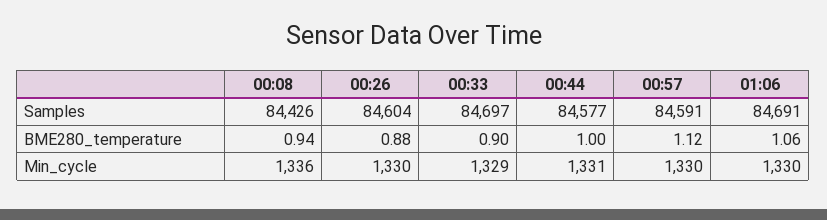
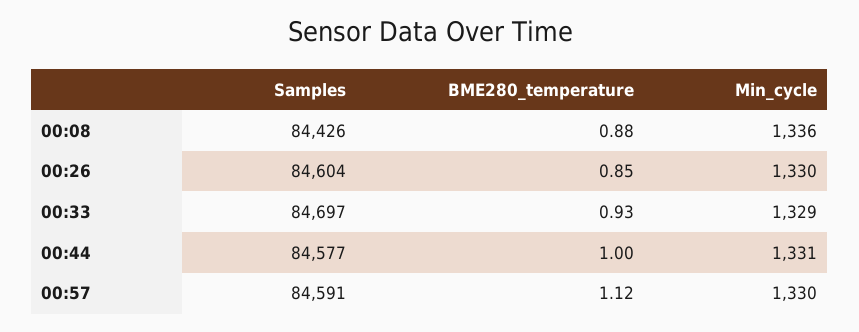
01:06, Samples: 84691 -> none
00:08, BME280_temperature: 0.94 -> 0.88
00:26, BME280_temperature: 0.88 -> 0.85
00:33, BME280_temperature: 0.9 -> 0.93
01:06, BME280_temperature: 1.06 -> none
01:06, Min_cycle: 1330 -> none

